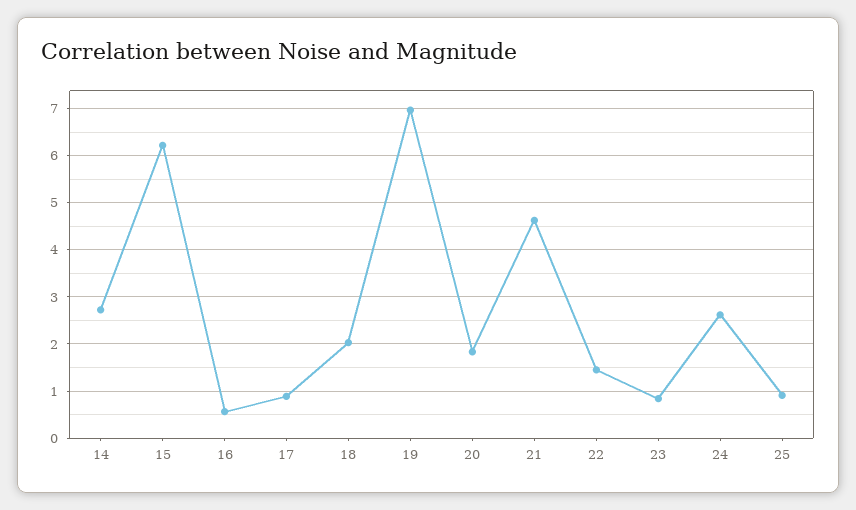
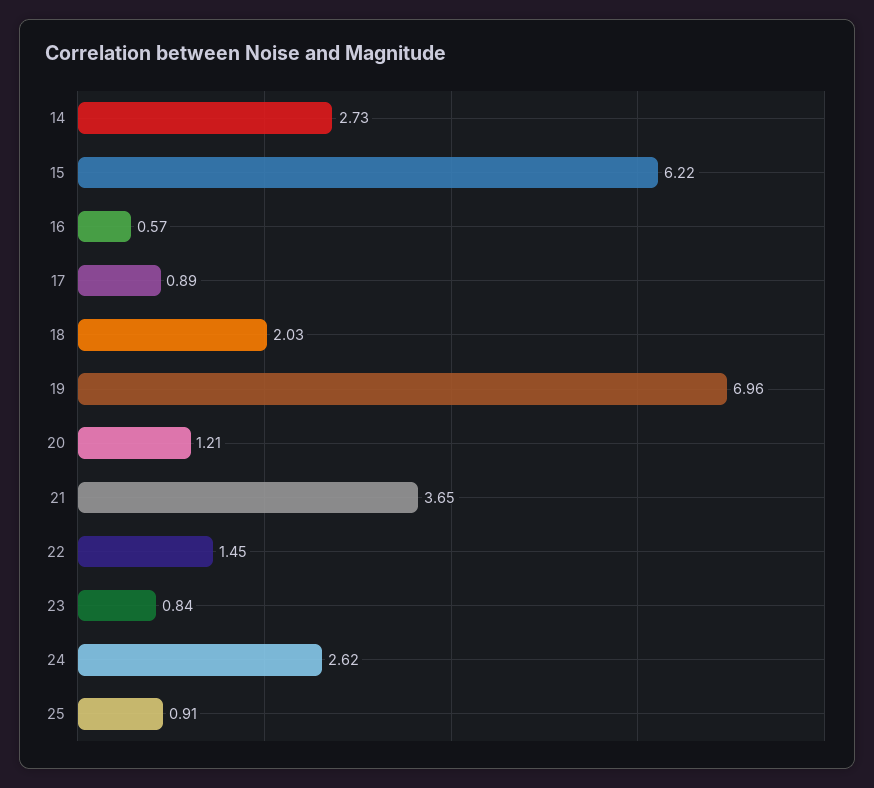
20: 1.8 -> 1.21
21: 4.6 -> 3.65

